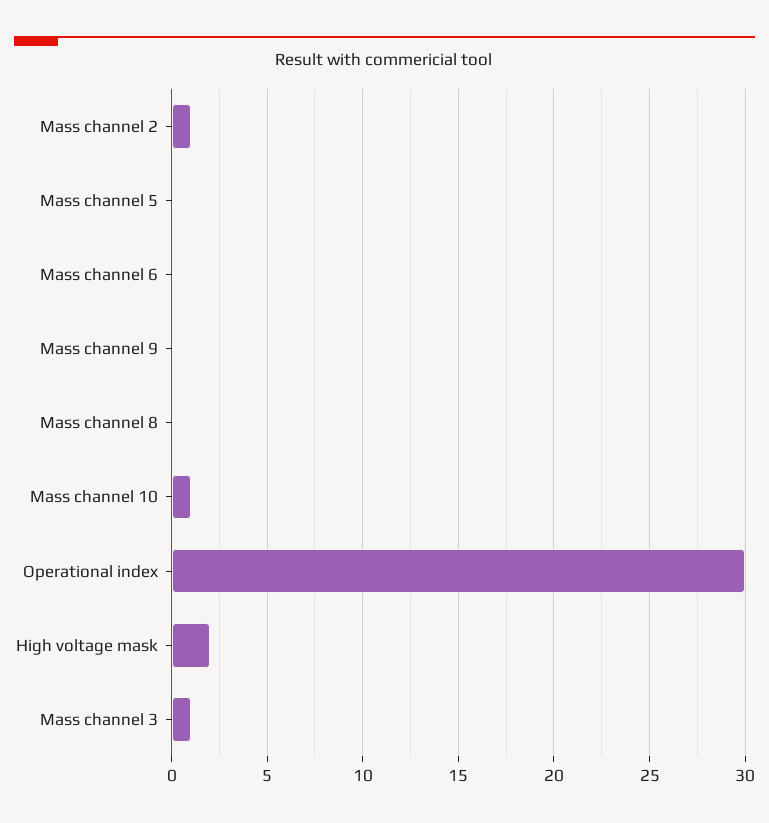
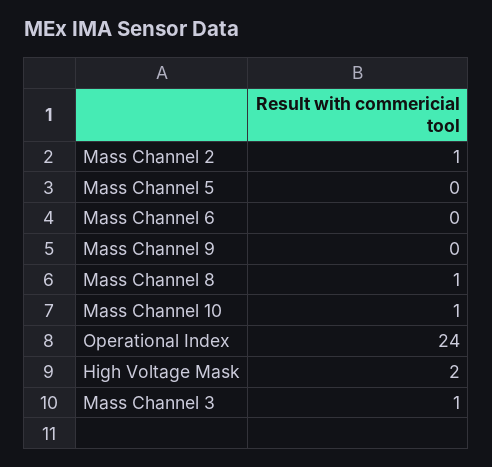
Mass channel 8: 0 -> 1
Operational index: 30 -> 24

